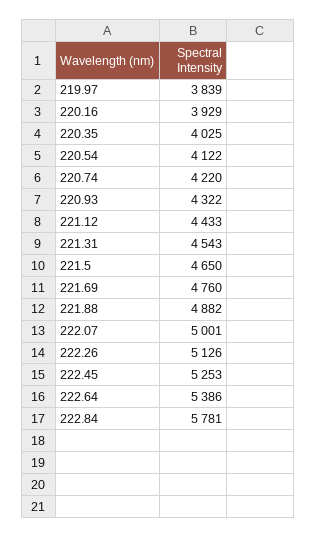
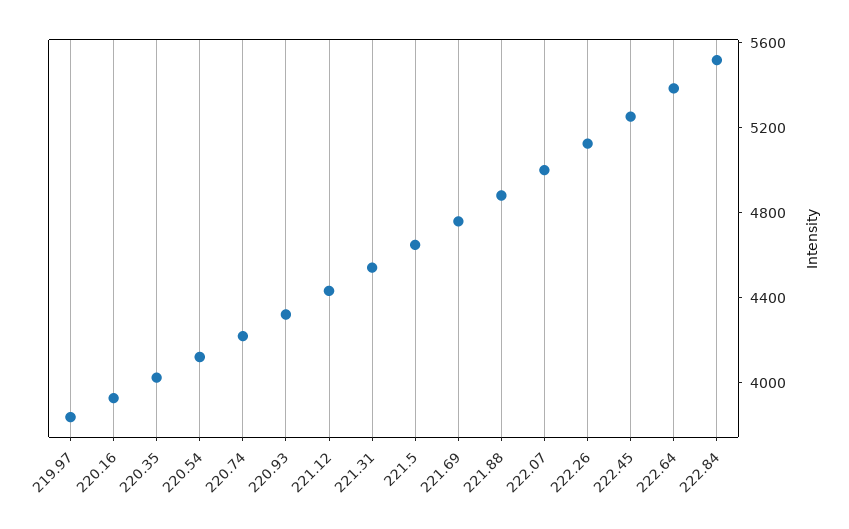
222.84: 5781 -> 5500

